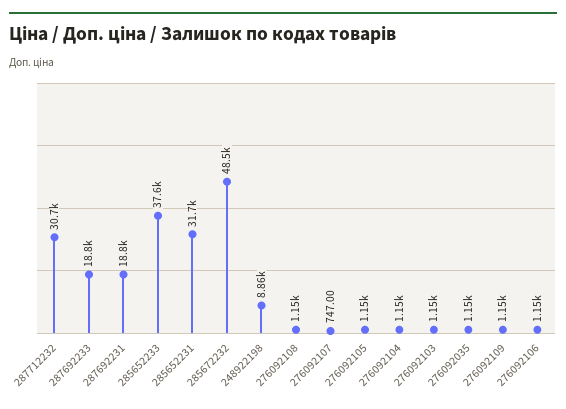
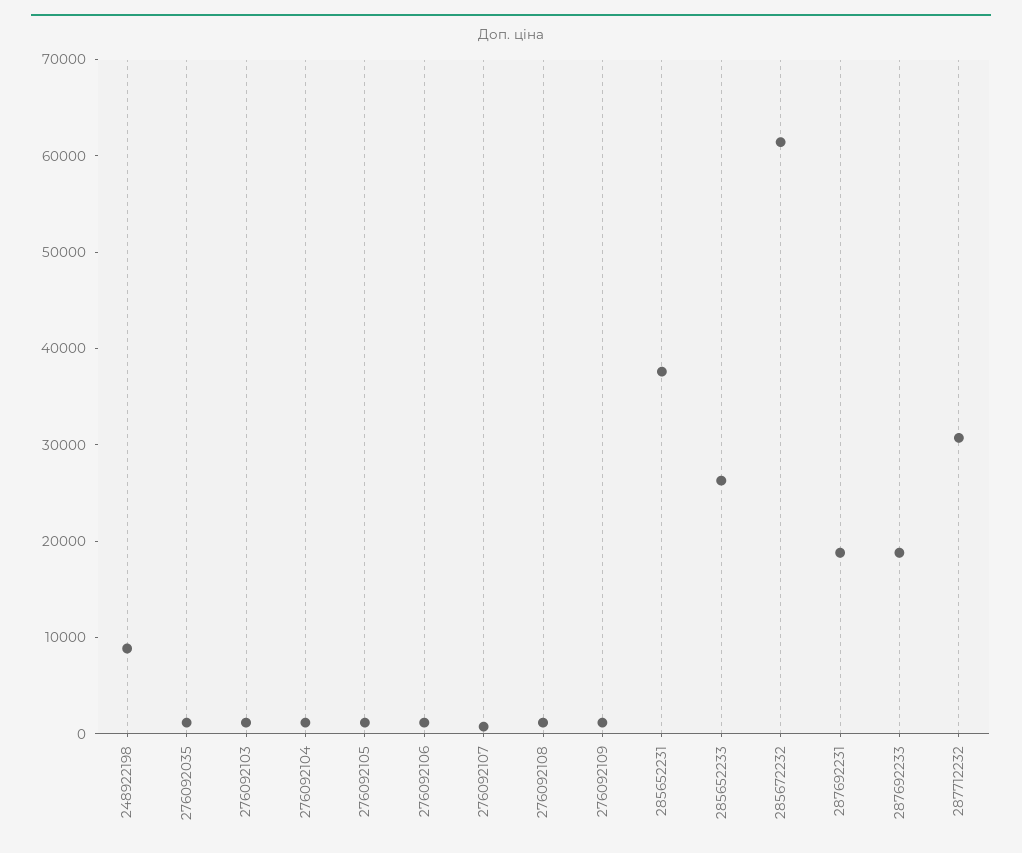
285652233: 37600 -> 26000
285652231: 31700 -> 38000
285672232: 48500 -> 62000

